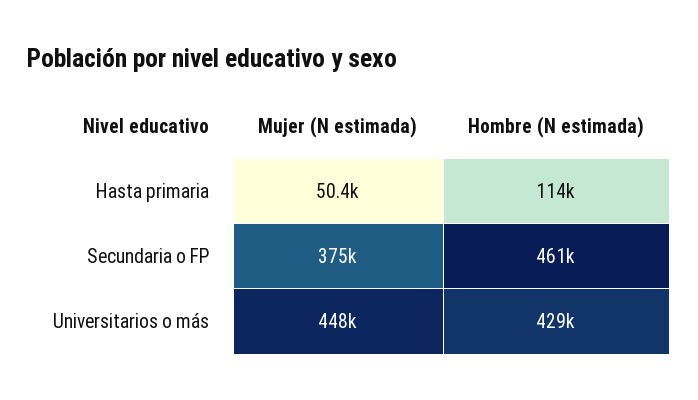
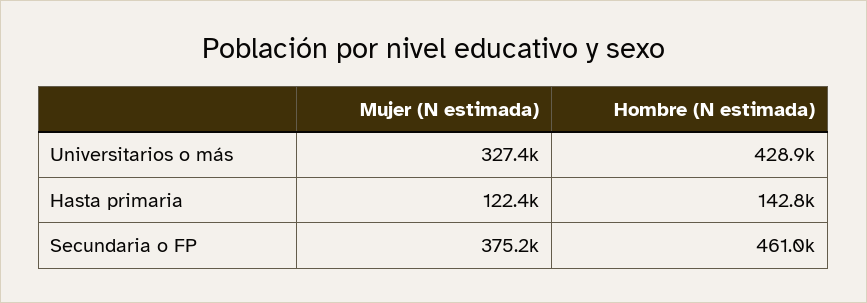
Mujer (N estimada), Hasta primaria: 50400 -> 122400
Hombre (N estimada), Hasta primaria: 114000 -> 142800
Mujer (N estimada), Universitarios o más: 448000 -> 327400

